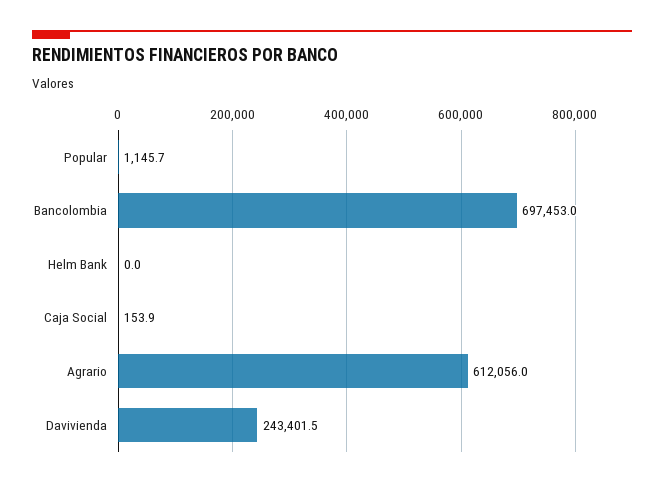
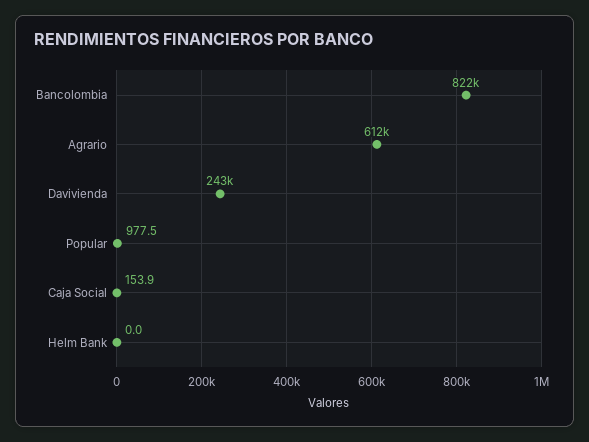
Popular: 1145.7 -> 977.5
Bancolombia: 697453 -> 822000

